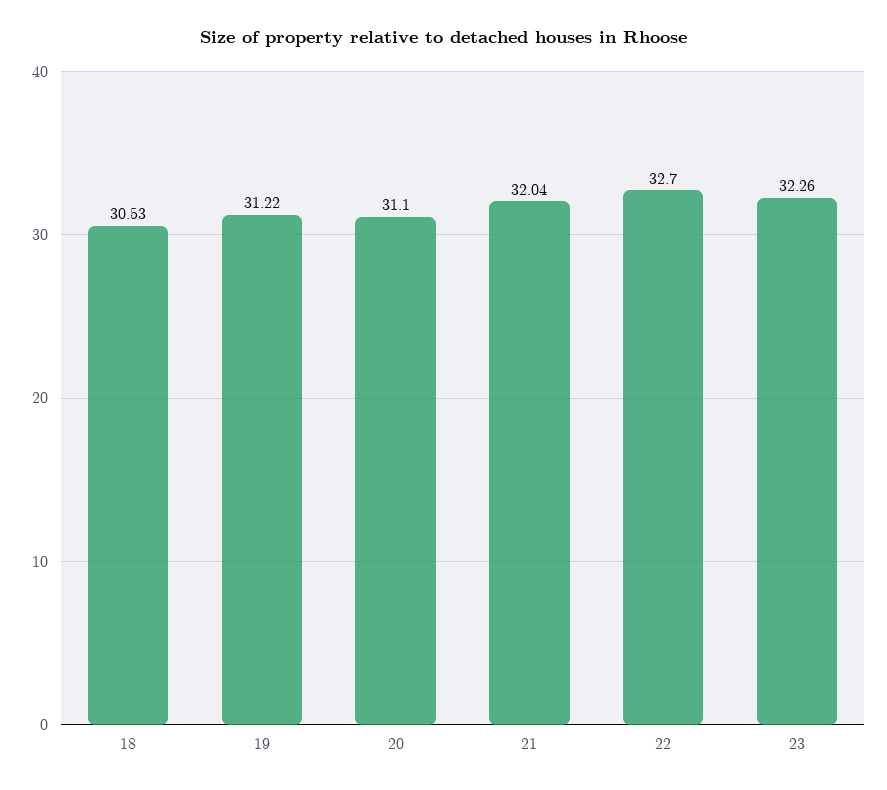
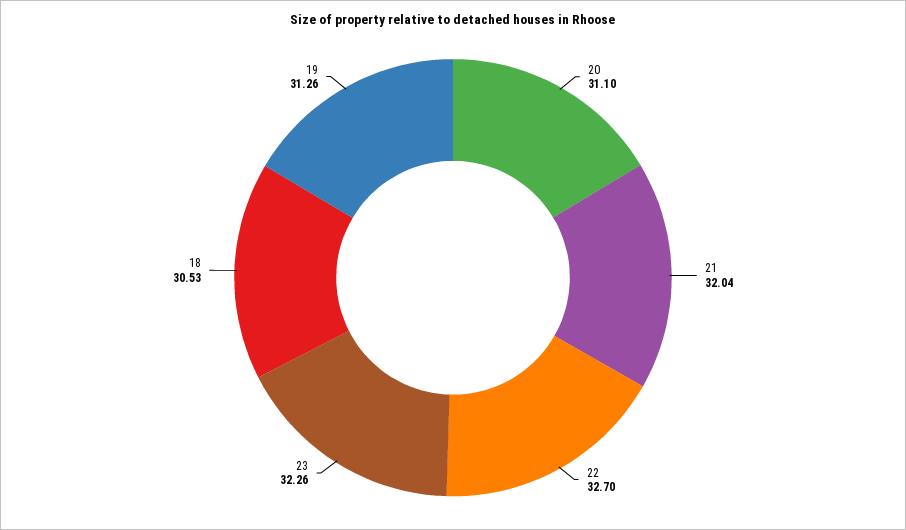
19: 31.22 -> 31.26

